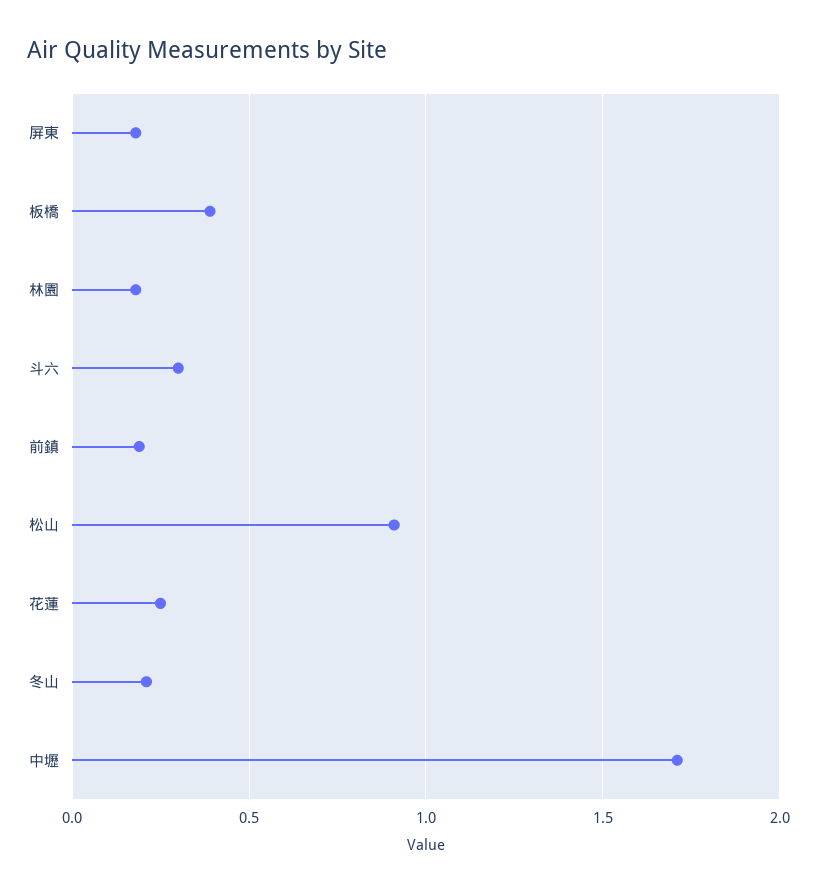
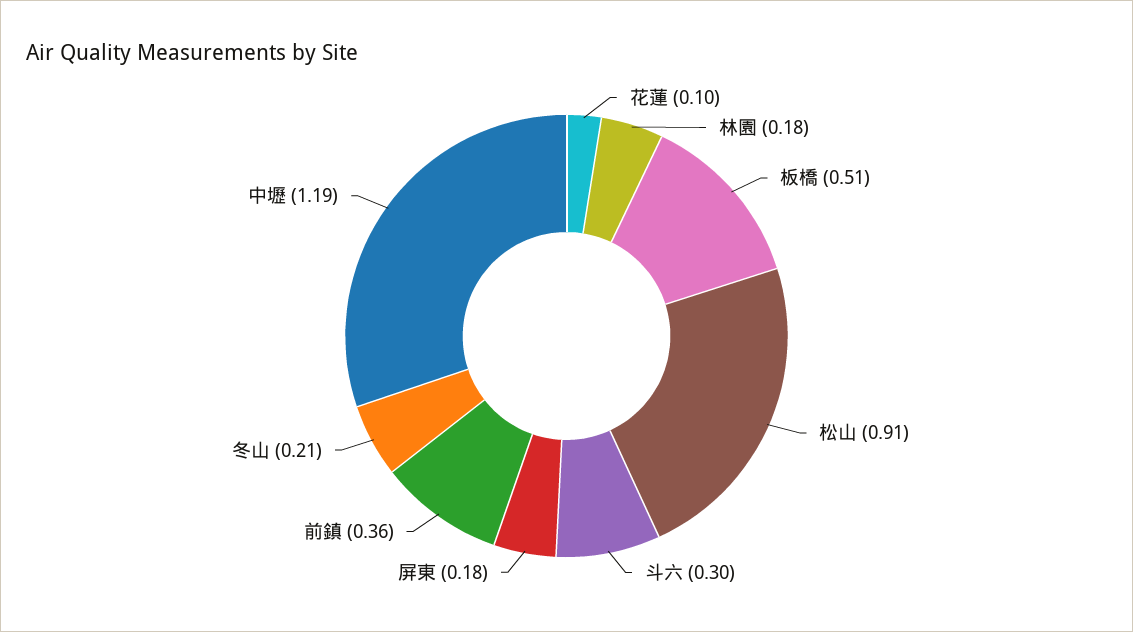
板橋: 0.4 -> 0.51
前鎮: 0.2 -> 0.36
花蓮: 0.25 -> 0.1
中壢: 1.7 -> 1.19

